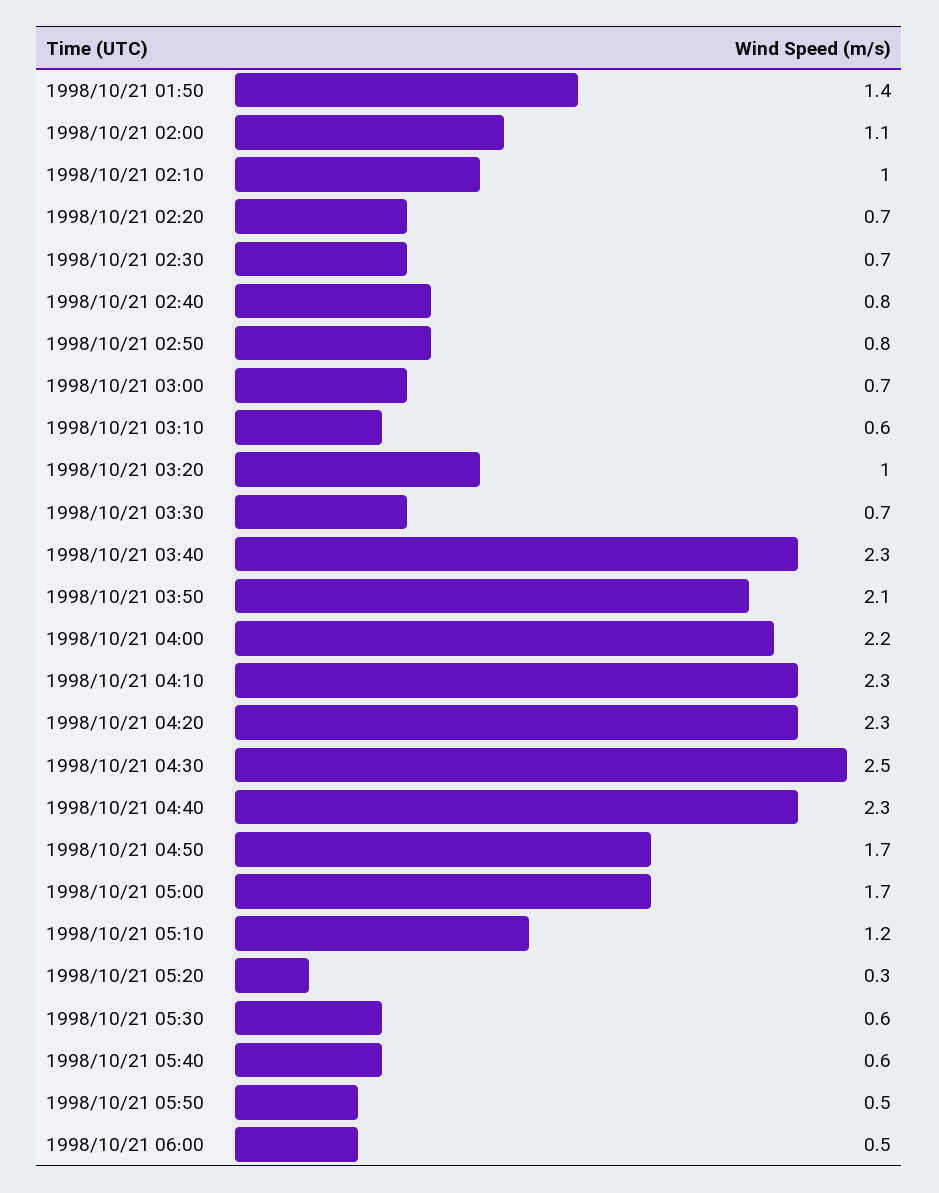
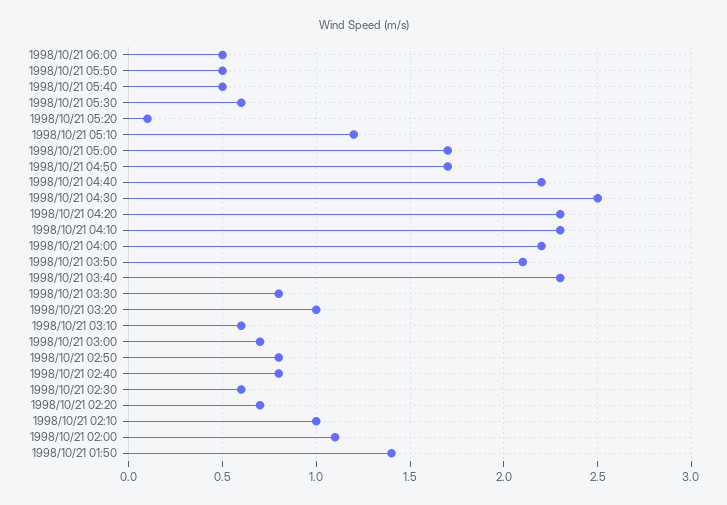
1998/10/21 02:30: 0.7 -> 0.6
1998/10/21 03:30: 0.7 -> 0.8
1998/10/21 04:40: 2.3 -> 2.2
1998/10/21 05:20: 0.3 -> 0.1
1998/10/21 05:40: 0.6 -> 0.5

